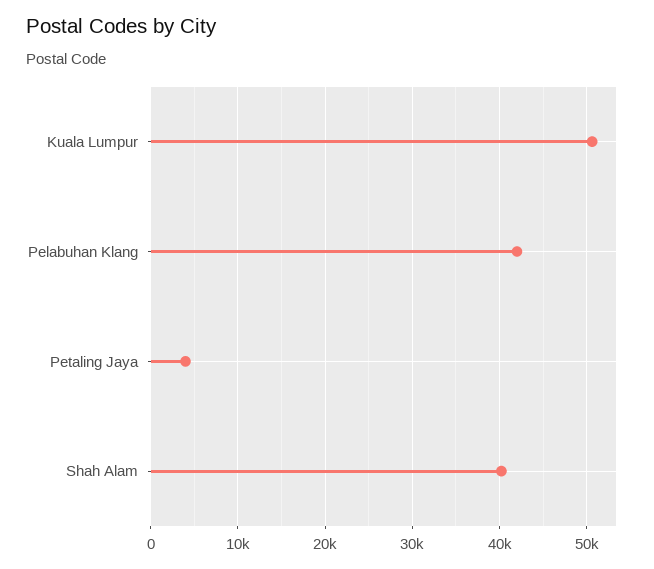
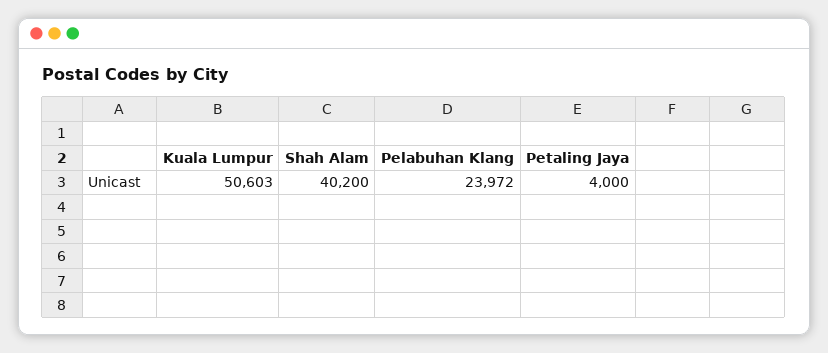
Pelabuhan Klang: 42000 -> 23972

